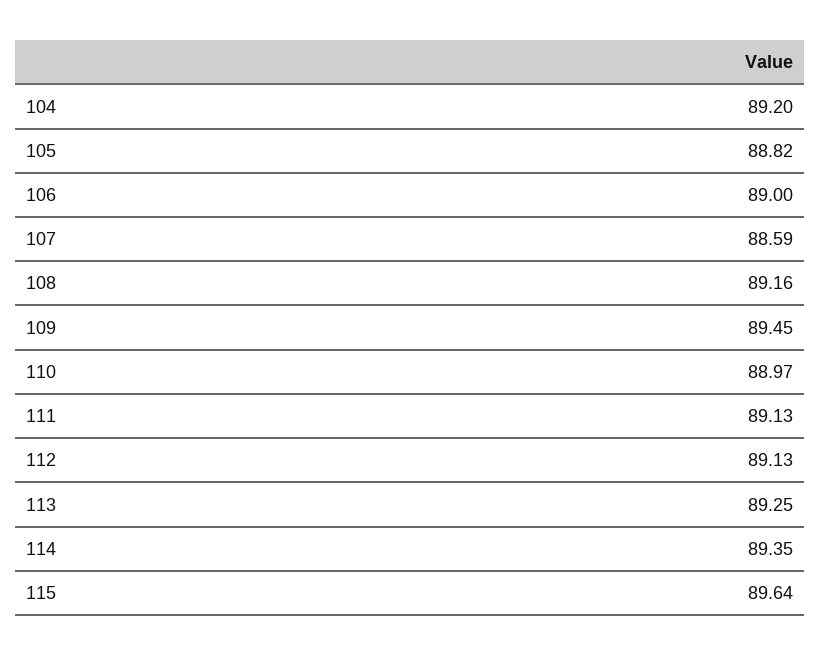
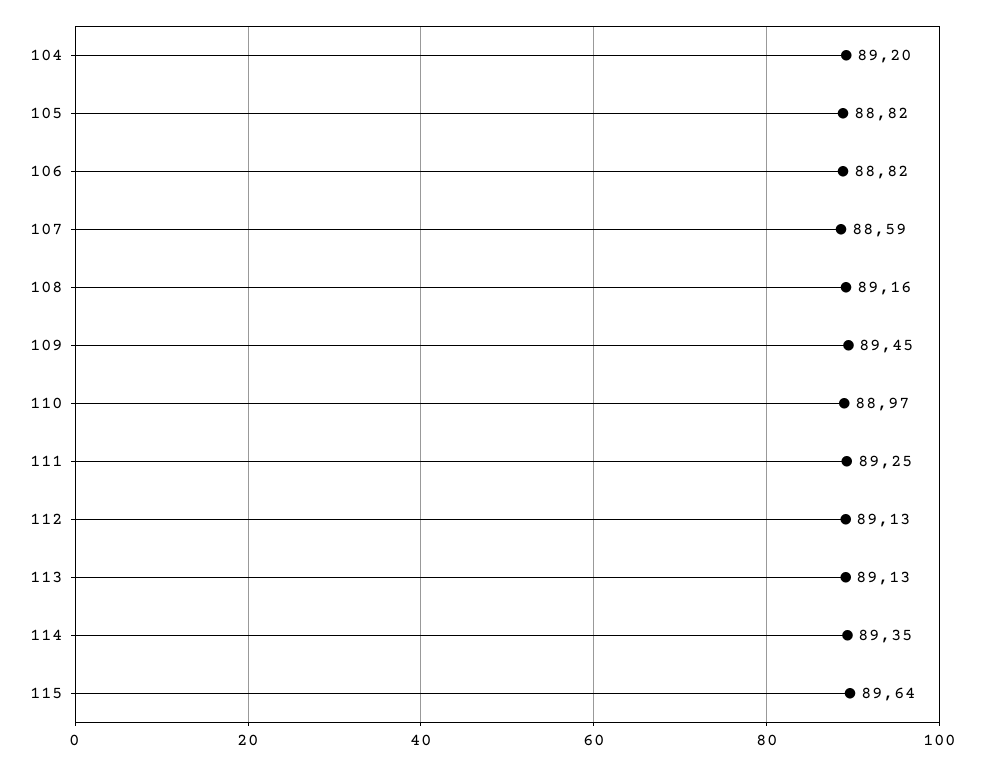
106: 89 -> 88.82
111: 89.13 -> 89.25
113: 89.25 -> 89.13

